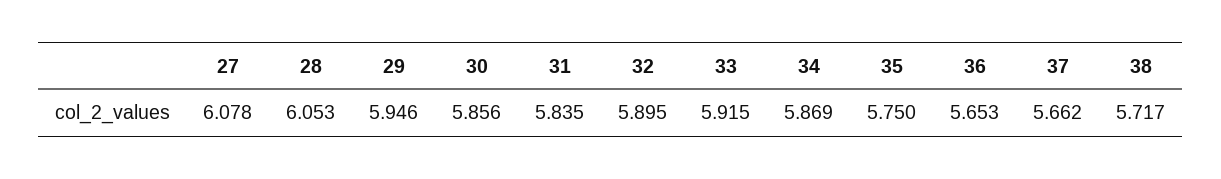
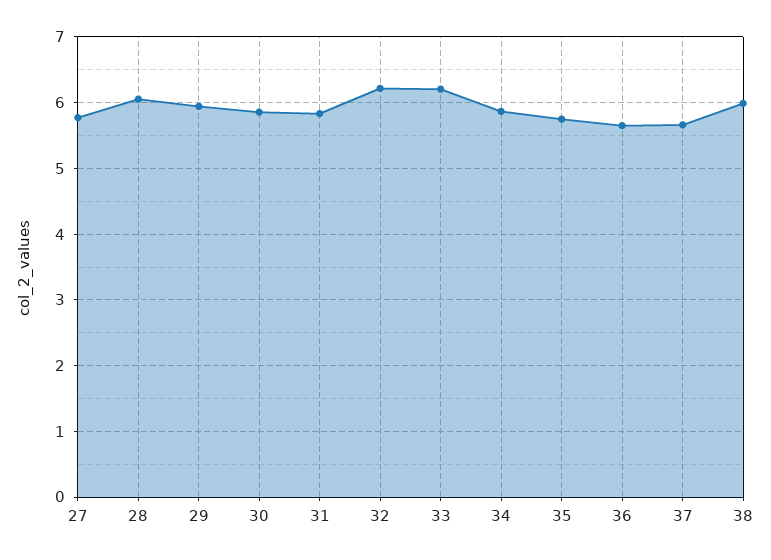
27: 6.078 -> 5.8
32: 5.895 -> 6.2
33: 5.915 -> 6.2
38: 5.717 -> 6

